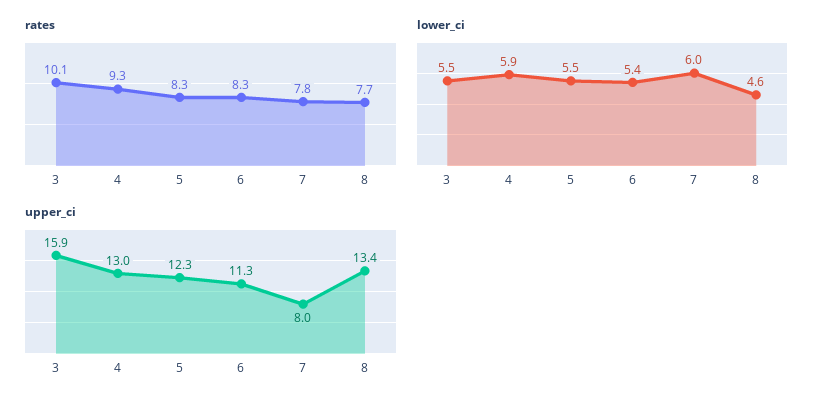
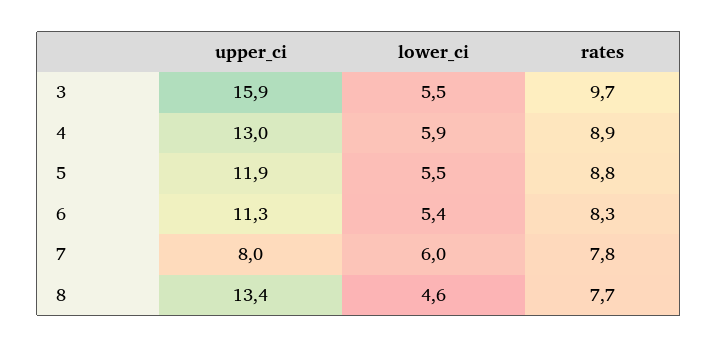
rates, 3: 10.1 -> 9.7
rates, 4: 9.3 -> 8.9
rates, 5: 8.3 -> 8.8
upper_ci, 5: 12.3 -> 11.9

